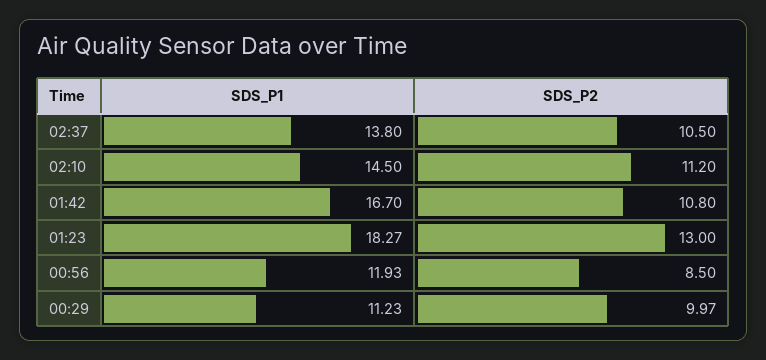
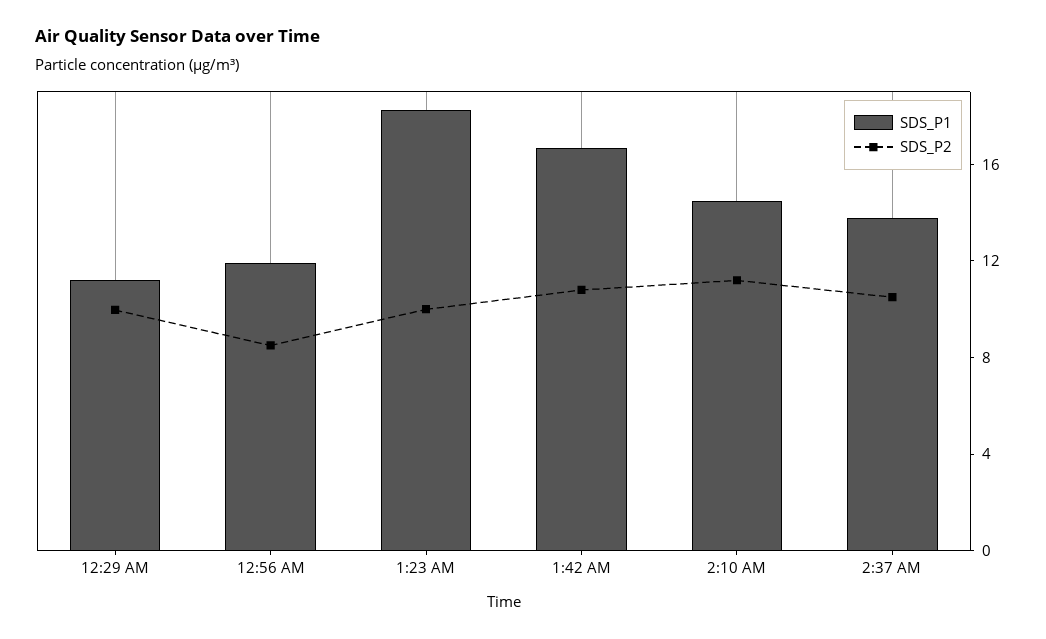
SDS_P2, 01:23: 13 -> 10

